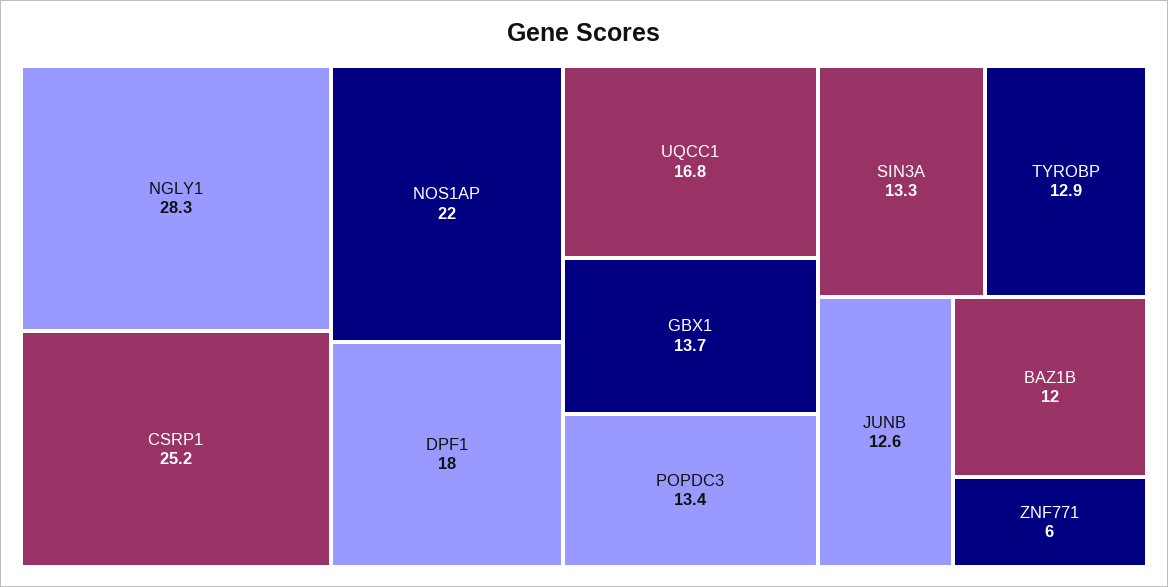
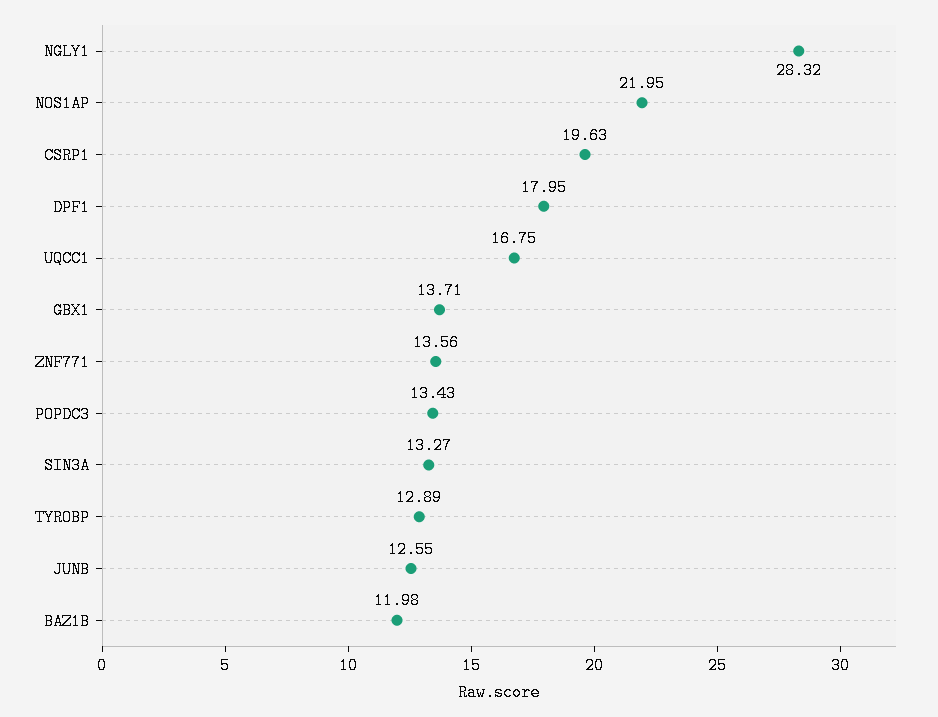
CSRP1: 25.2 -> 19.63
ZNF771: 6 -> 13.56

